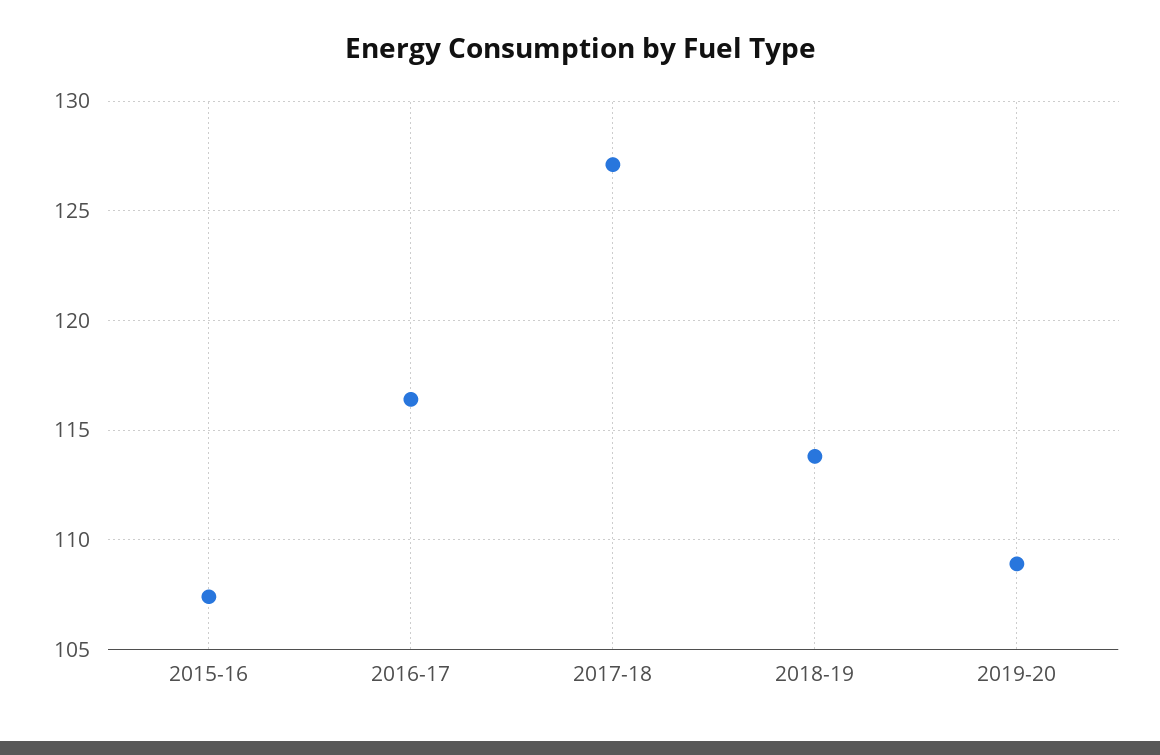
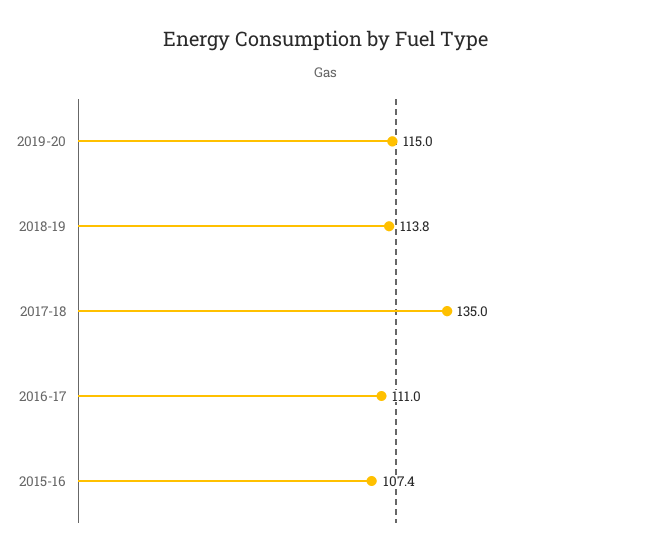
2016-17: 116.5 -> 111
2017-18: 127 -> 135
2019-20: 109 -> 115

